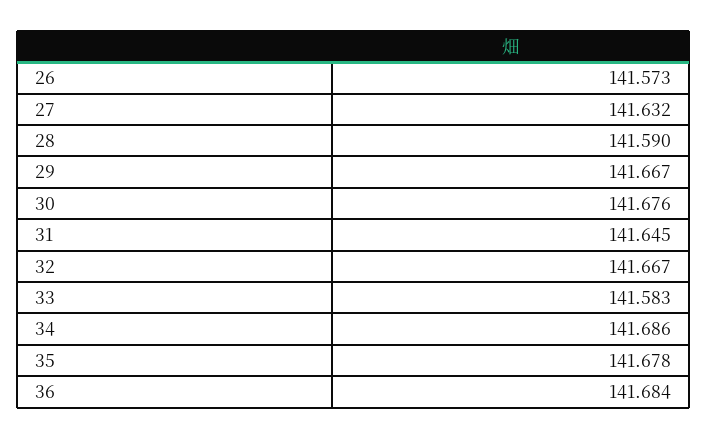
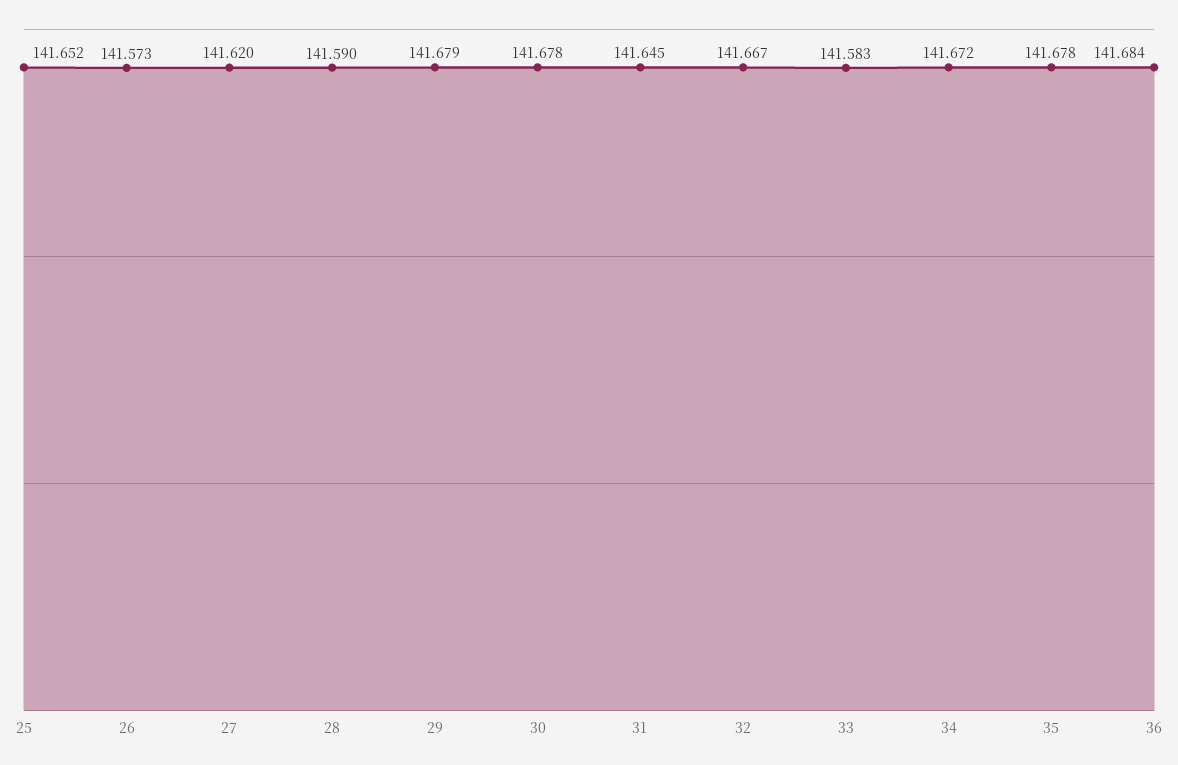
27: 141.632 -> 141.62
29: 141.667 -> 141.679
30: 141.676 -> 141.678
34: 141.686 -> 141.672
25: none -> 141.652

